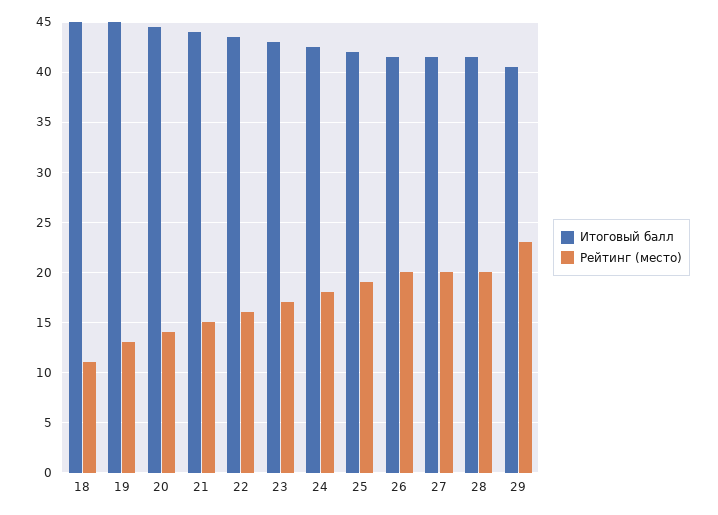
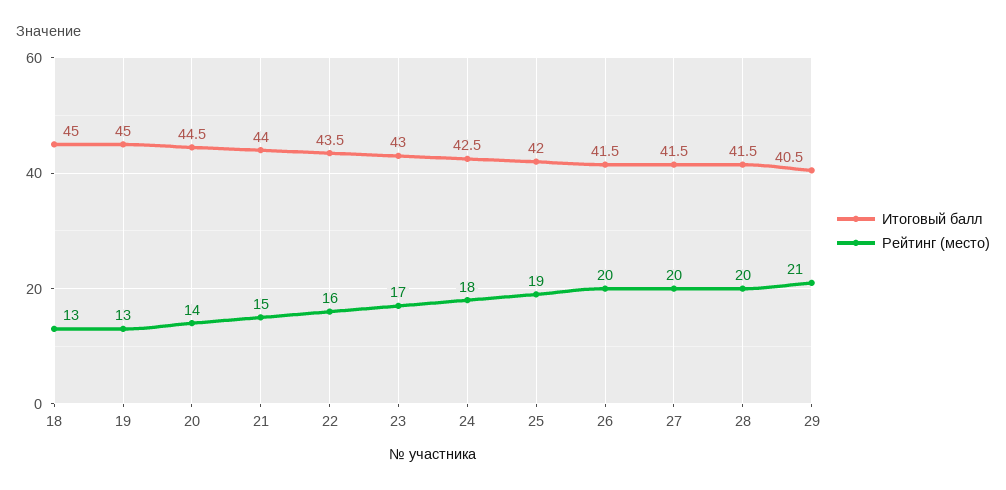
Рейтинг (место), 18: 11 -> 13
Рейтинг (место), 29: 23 -> 21

